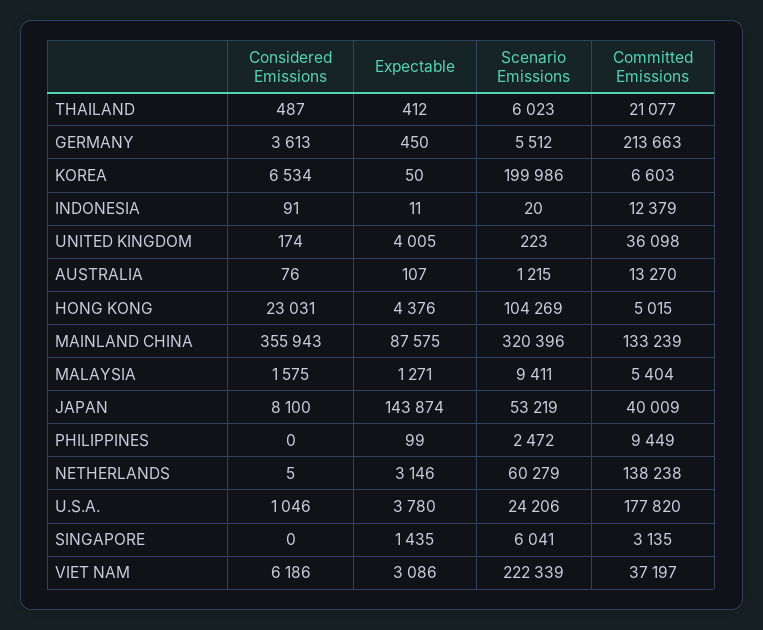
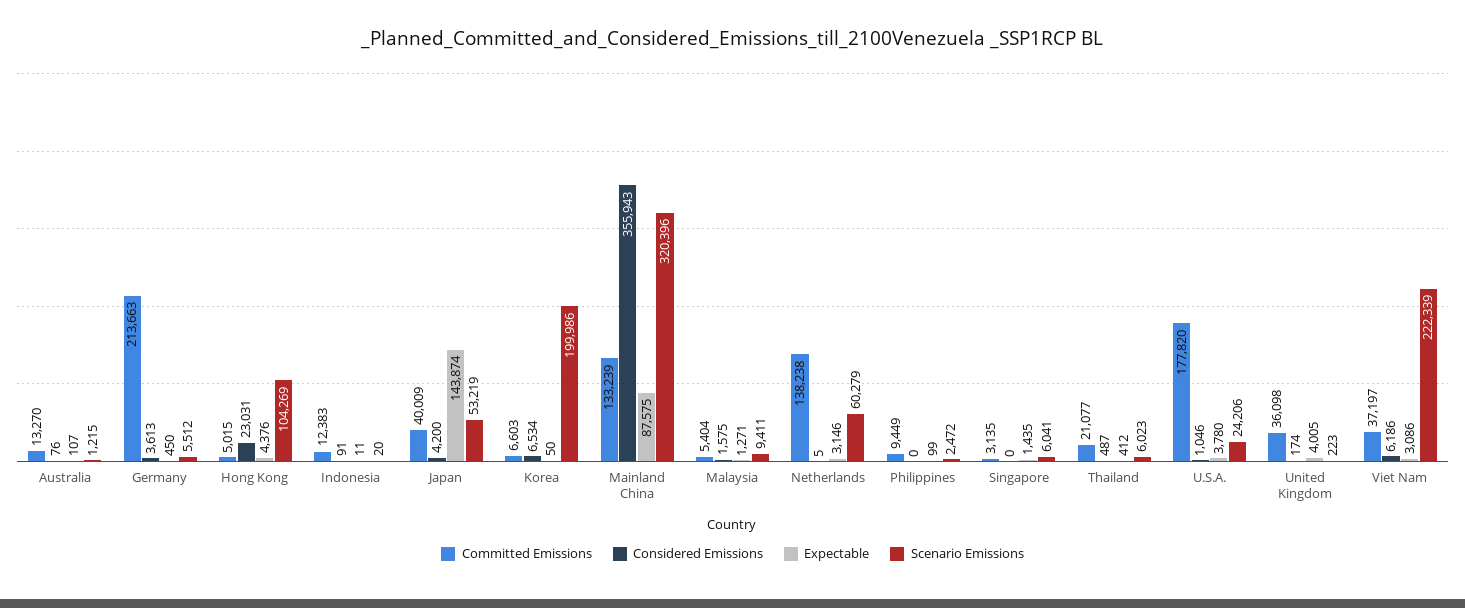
Committed Emissions, INDONESIA: 12379 -> 12383
Considered Emissions, JAPAN: 8100 -> 4200

